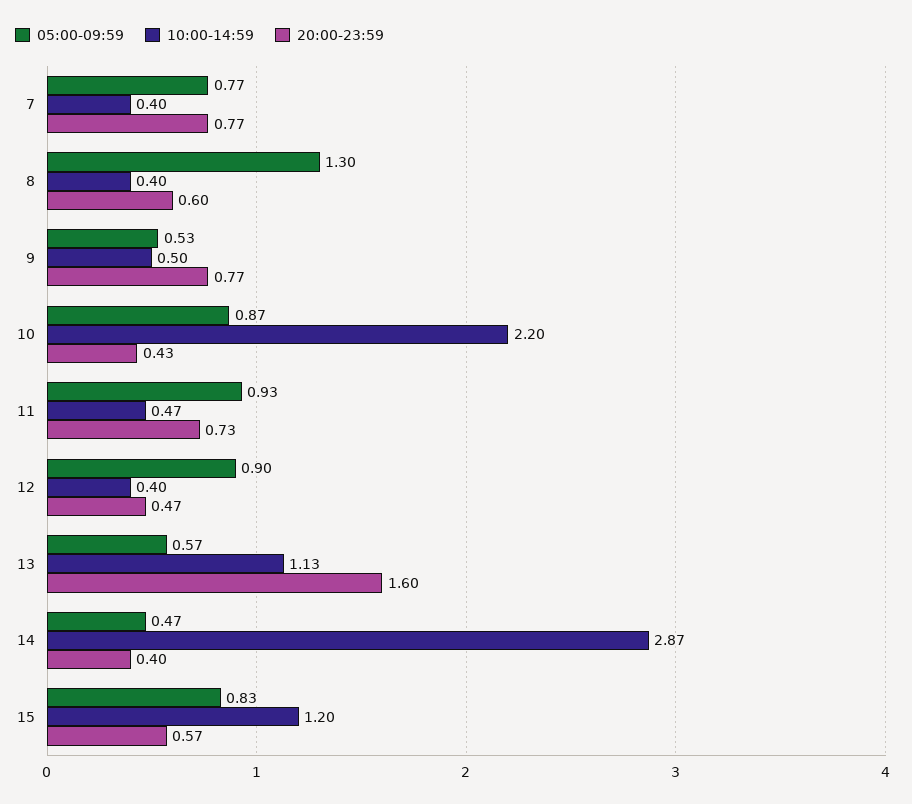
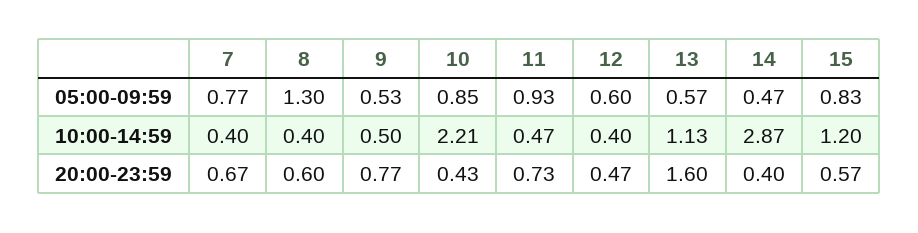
20:00-23:59, 7: 0.77 -> 0.67
05:00-09:59, 10: 0.87 -> 0.85
10:00-14:59, 10: 2.2 -> 2.21
05:00-09:59, 12: 0.9 -> 0.6

